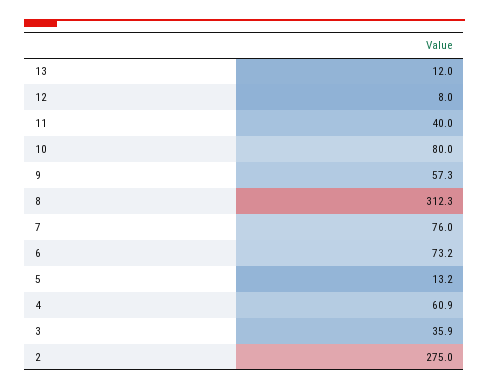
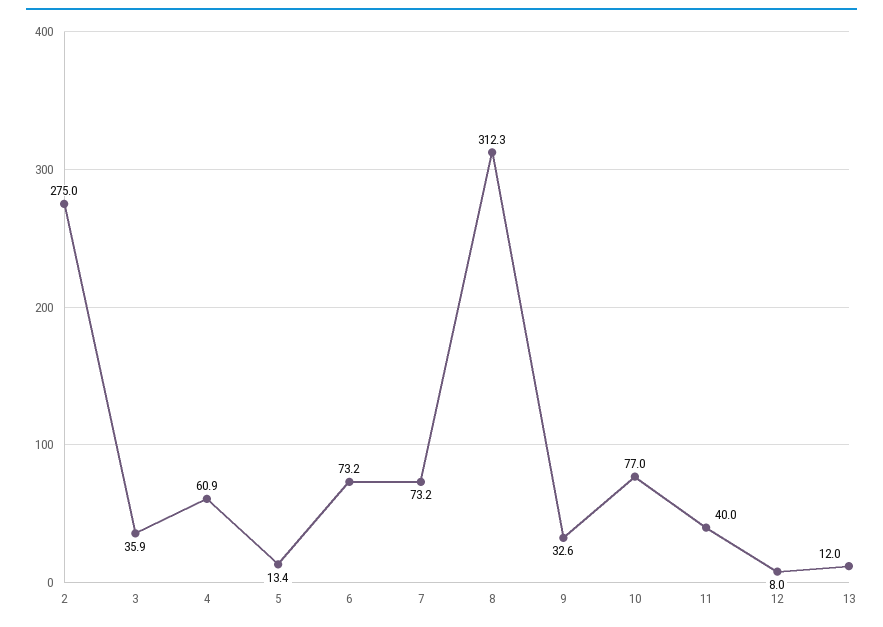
10: 80 -> 77
9: 57.3 -> 32.6
7: 76 -> 73.2
5: 13.2 -> 13.4

